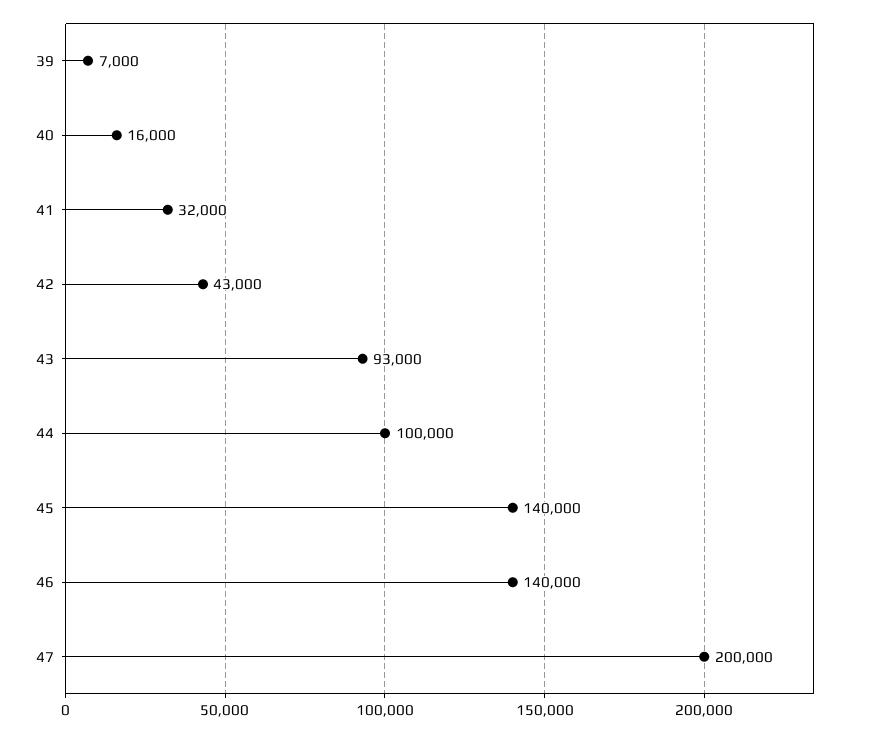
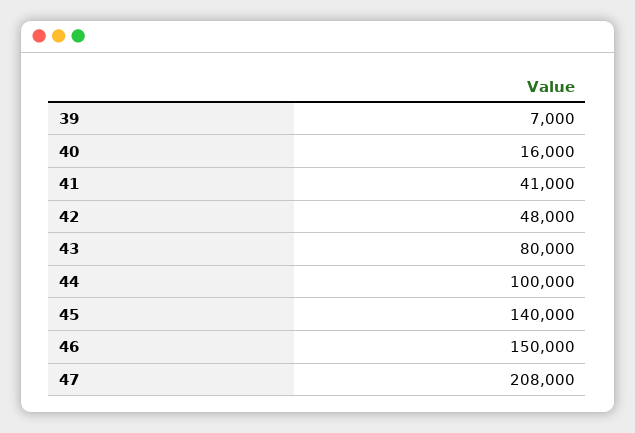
41: 32000 -> 41000
42: 43000 -> 48000
43: 93000 -> 80000
46: 140000 -> 150000
47: 200000 -> 208000

